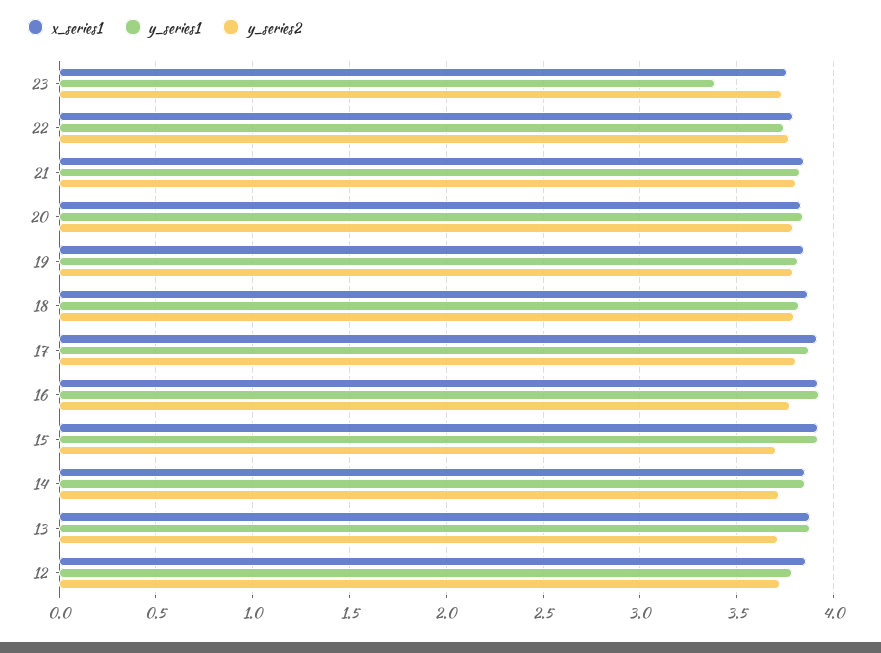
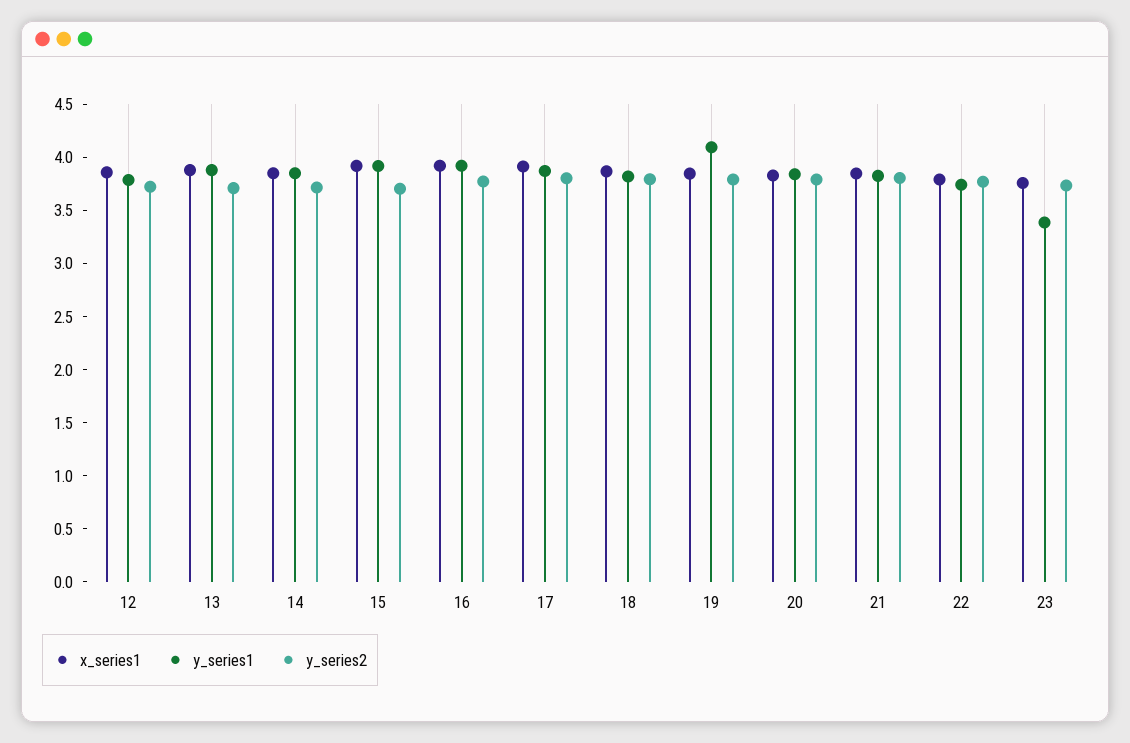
y_series1, 19: 3.8 -> 4.1

